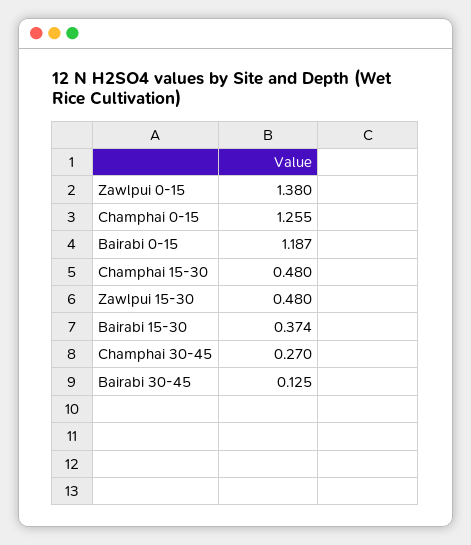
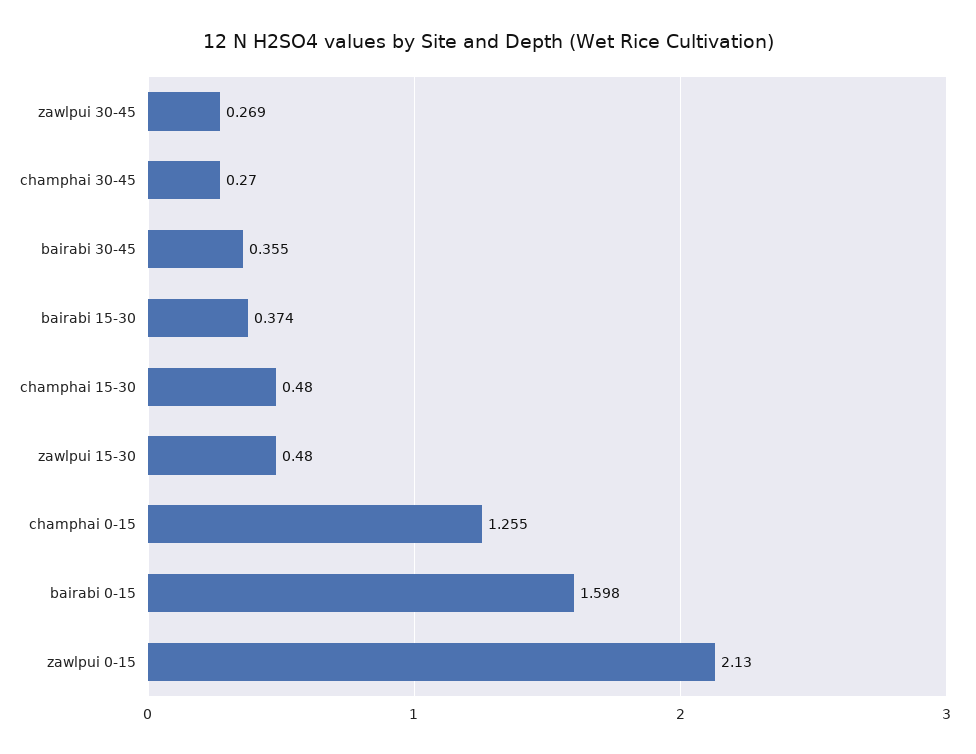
Zawlpui 0-15: 1.38 -> 2.13
Bairabi 0-15: 1.187 -> 1.598
Bairabi 30-45: 0.125 -> 0.355
zawlpui 30-45: none -> 0.269

